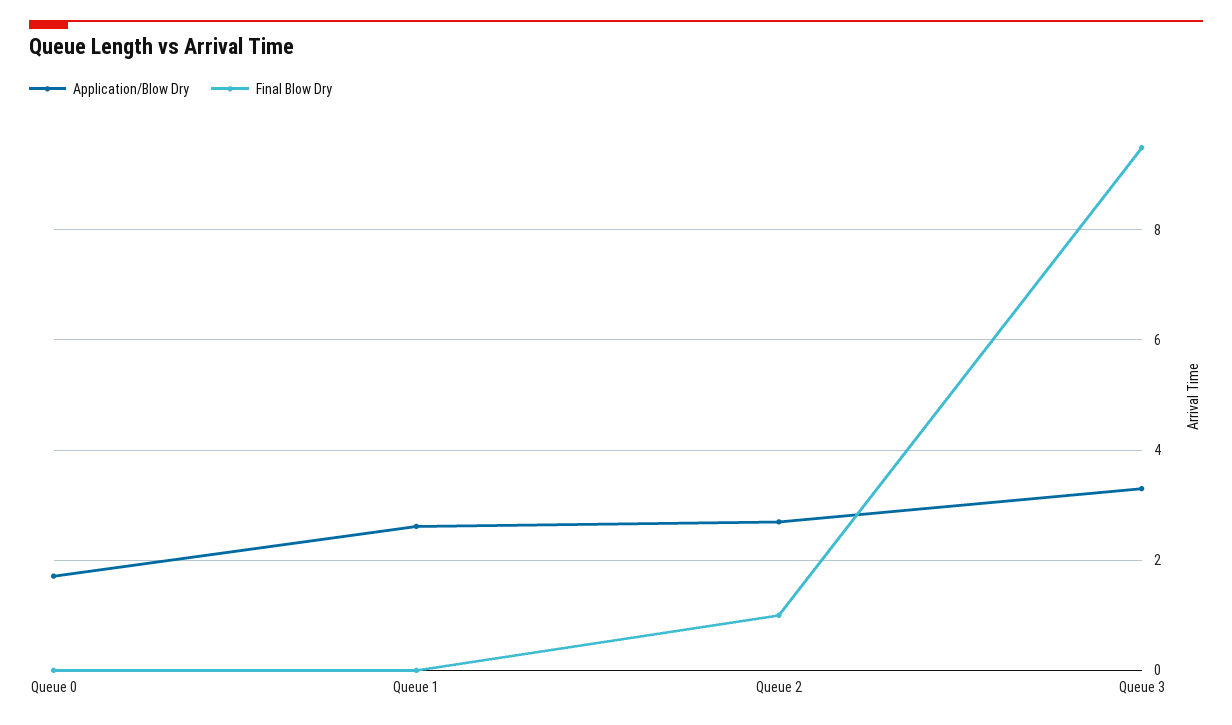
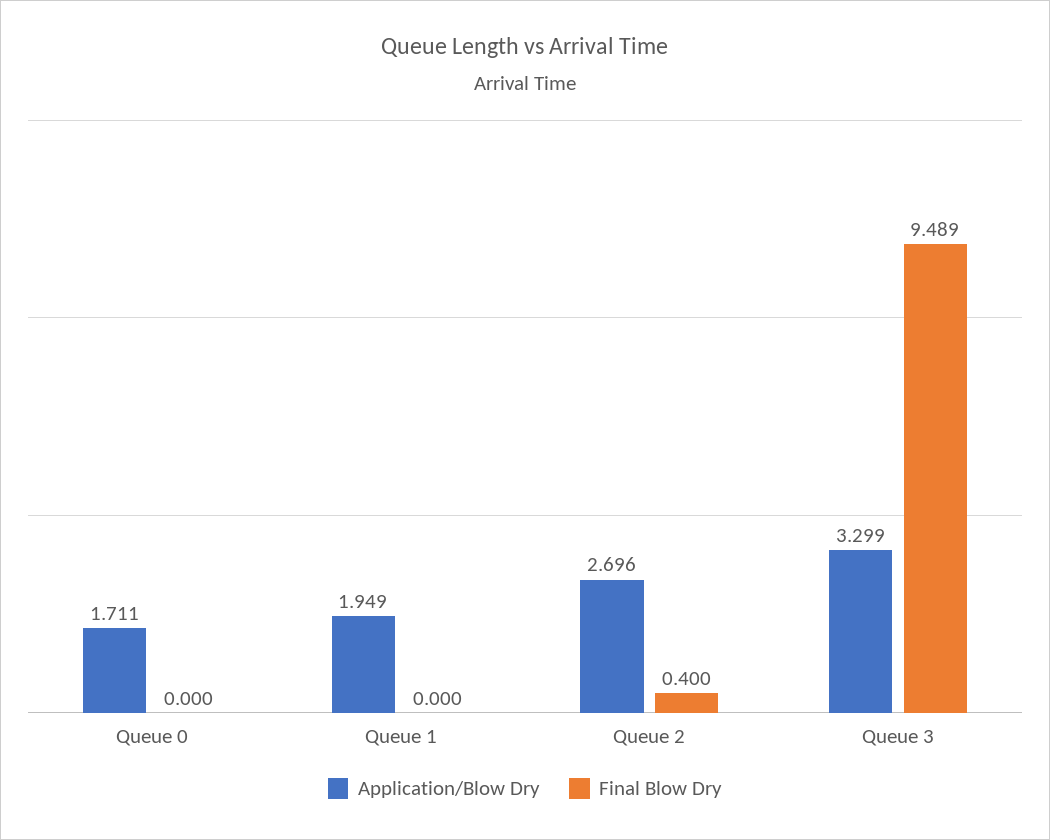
Application/Blow Dry, Queue 1: 2.6 -> 1.949
Final Blow Dry, Queue 2: 1 -> 0.4

